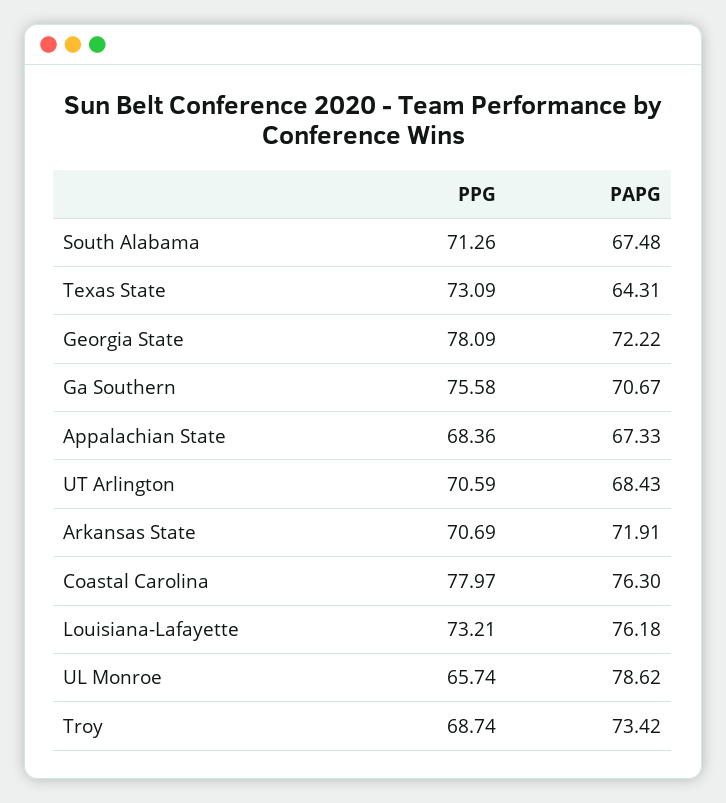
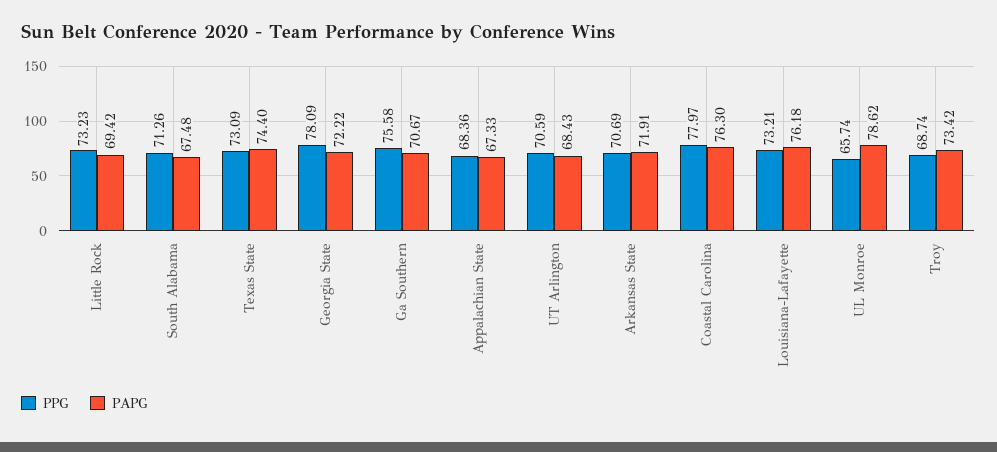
PAPG, Texas State: 64.31 -> 74.4
PPG, Little Rock: none -> 73.23
PAPG, Little Rock: none -> 69.42

